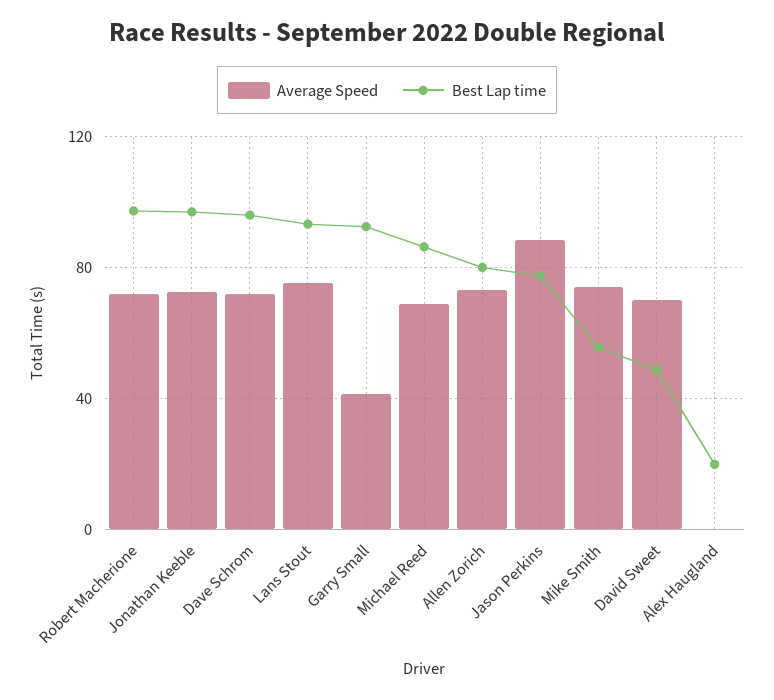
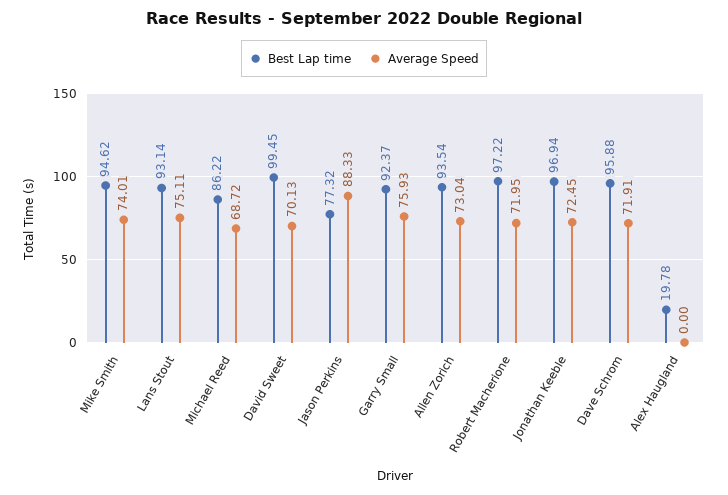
Average Speed, Garry Small: 40 -> 75.93
Best Lap time, Allen Zorich: 80 -> 93.54
Best Lap time, Mike Smith: 55 -> 94.62
Best Lap time, David Sweet: 50 -> 99.45

